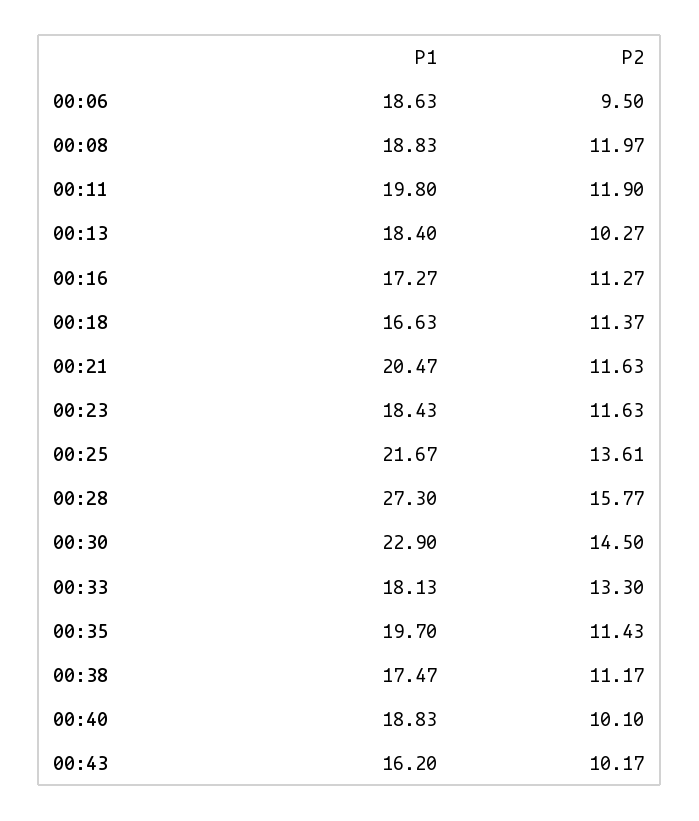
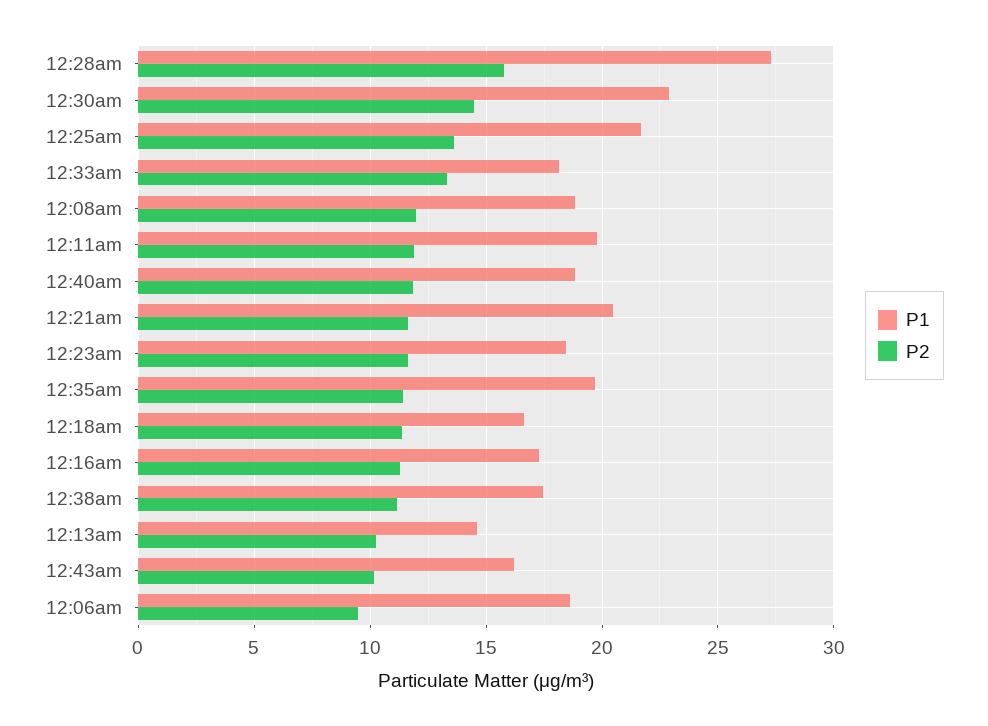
P1, 00:13: 18.4 -> 14.5
P2, 00:40: 10.1 -> 12

